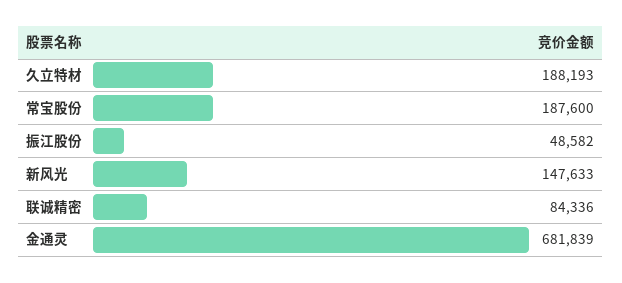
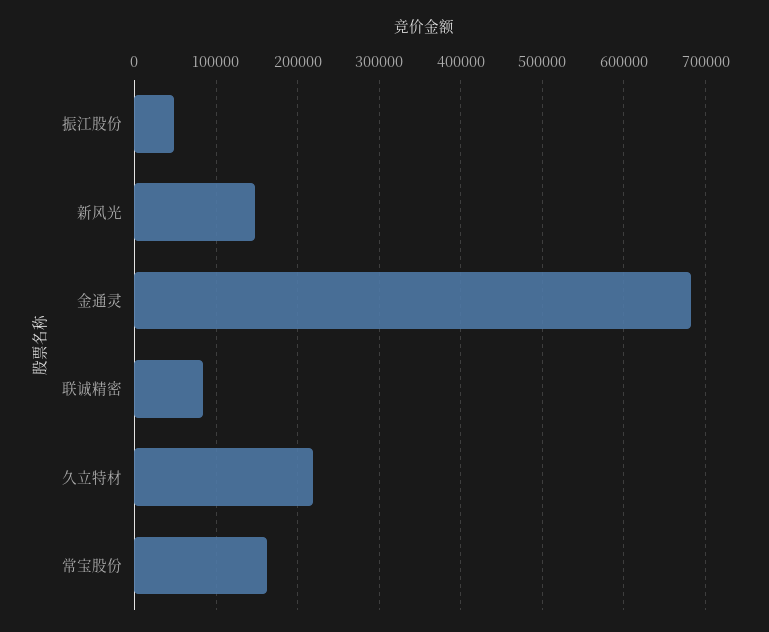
久立特材: 188193 -> 220000
常宝股份: 187600 -> 160000

